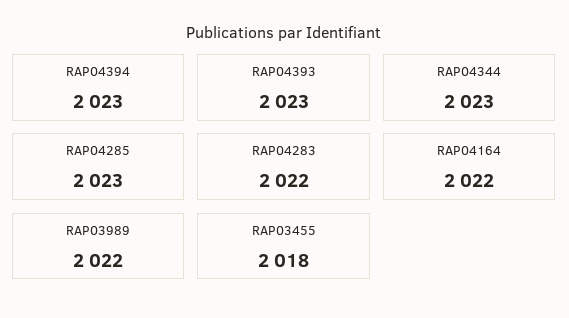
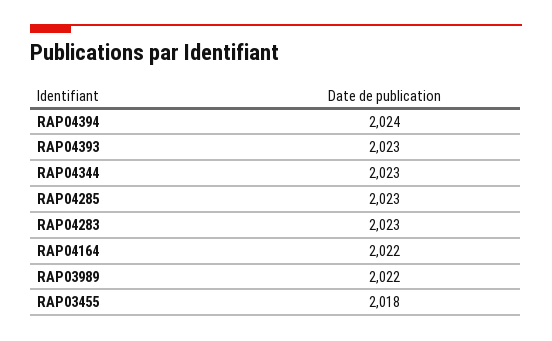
RAP04394: 2023 -> 2024
RAP04283: 2022 -> 2023

